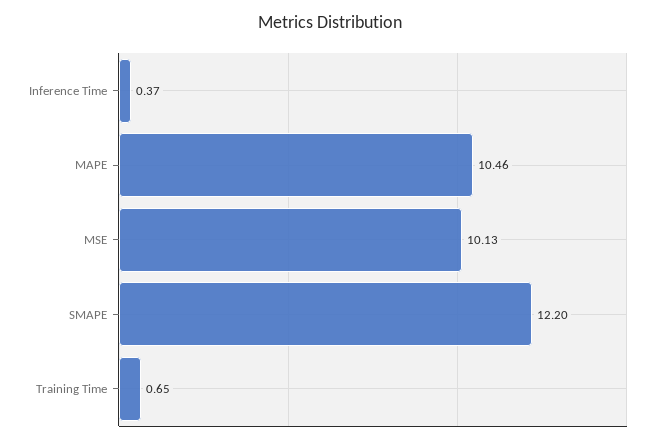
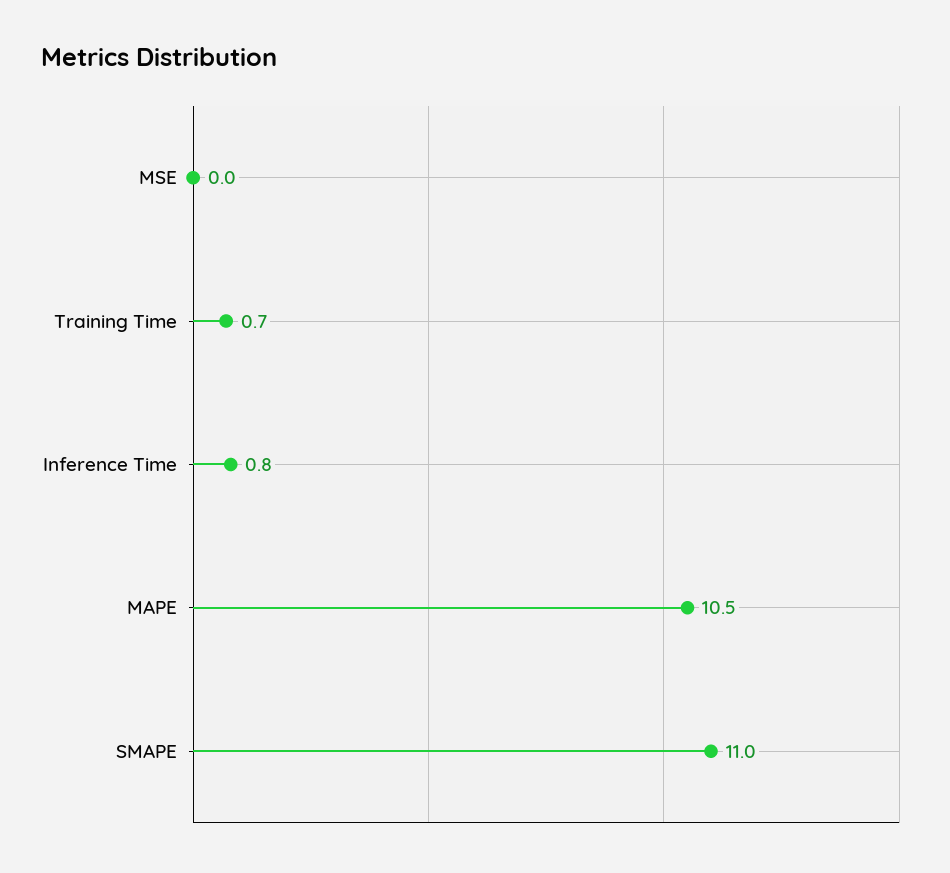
Inference Time: 0.37 -> 0.8
MSE: 10.13 -> 0
SMAPE: 12.2 -> 11

